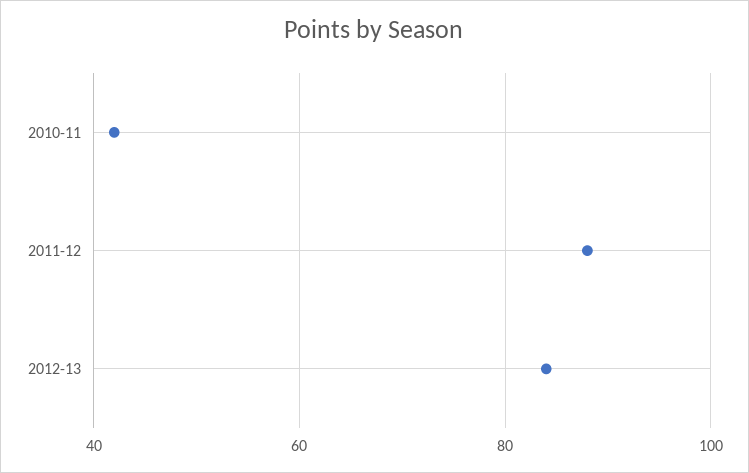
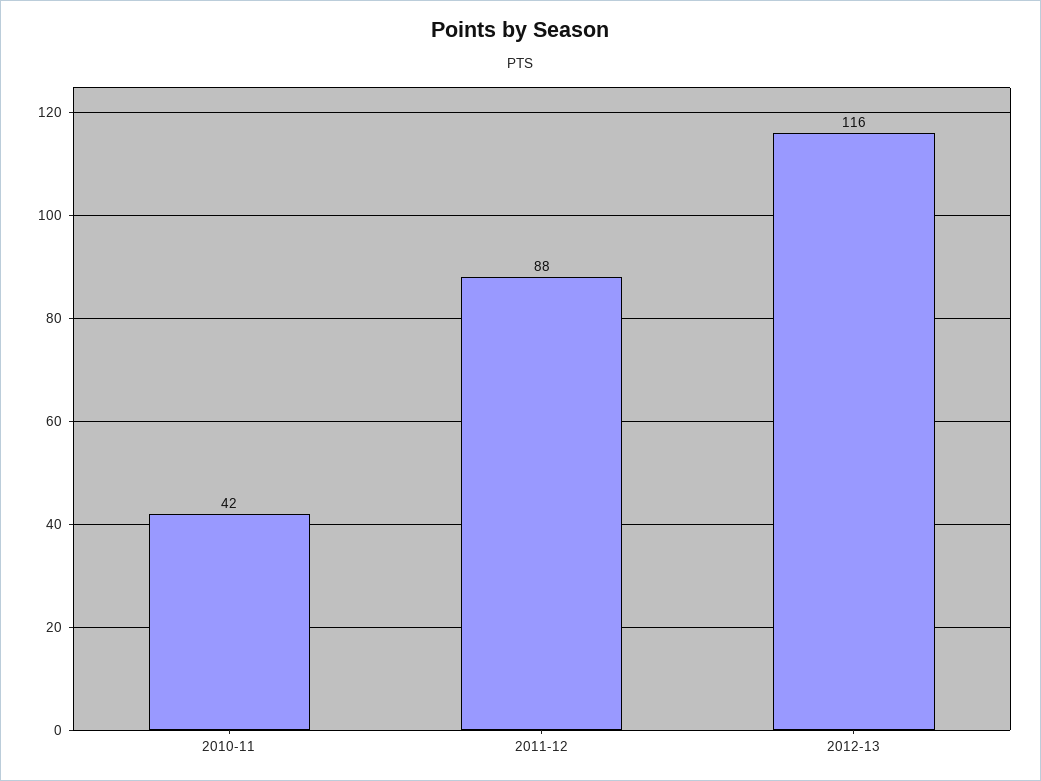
2012-13: 85 -> 116

